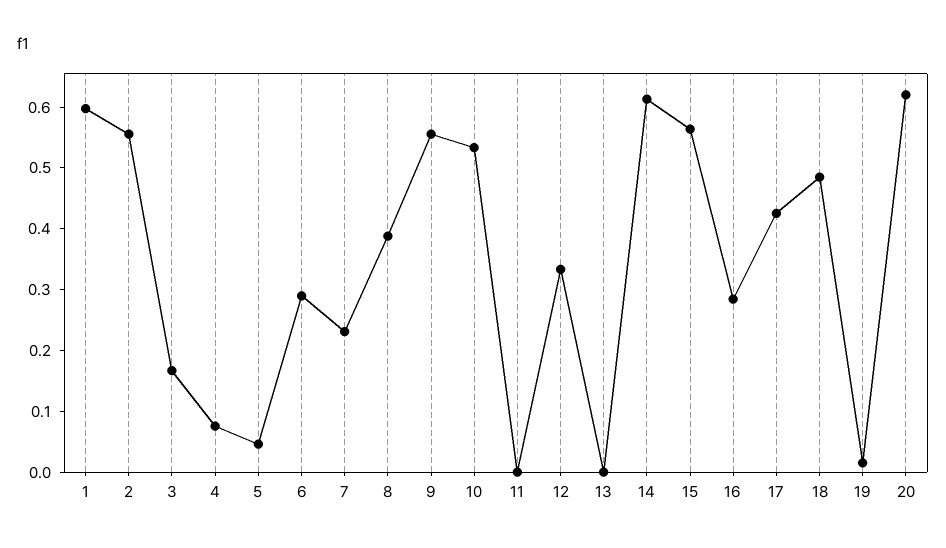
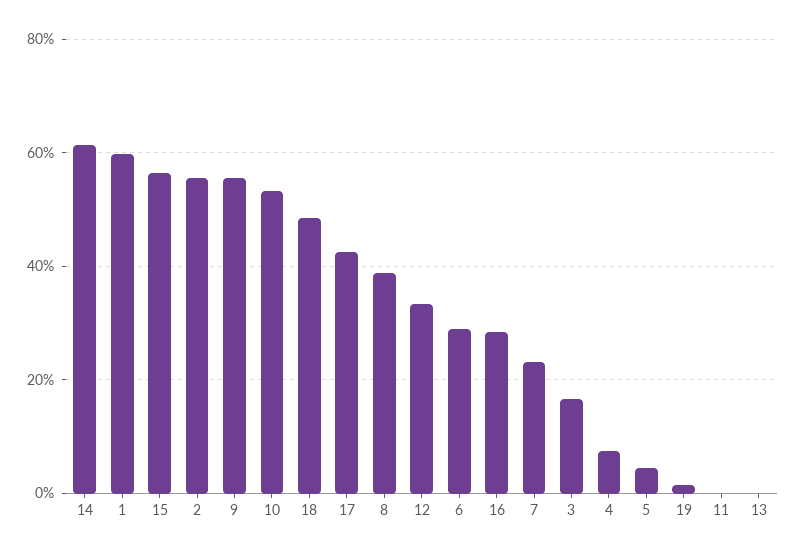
20: 0.62 -> none

